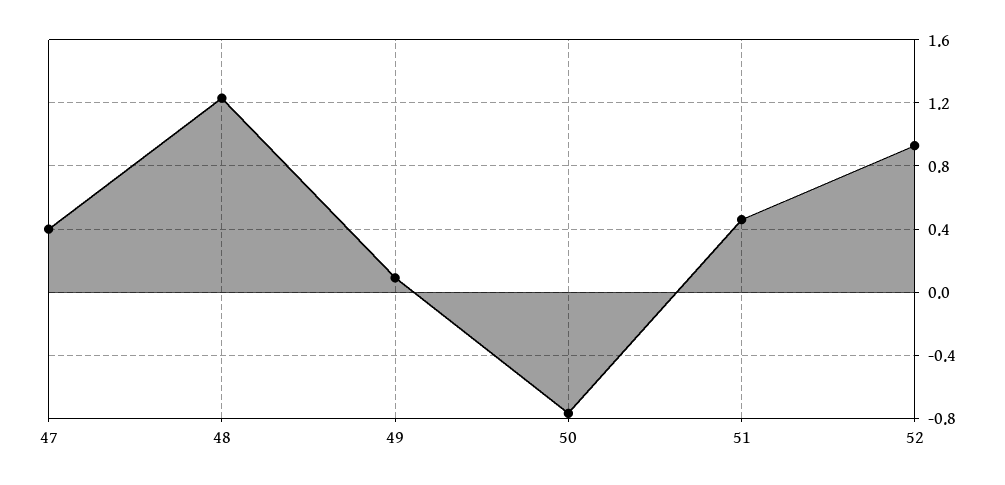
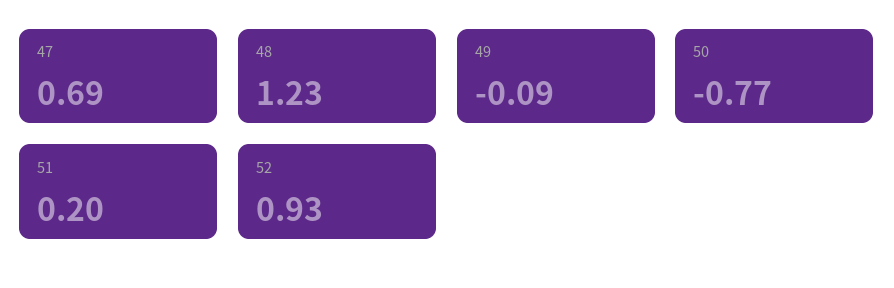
47: 0.4 -> 0.69
49: 0.1 -> -0.09
51: 0.45 -> 0.2

